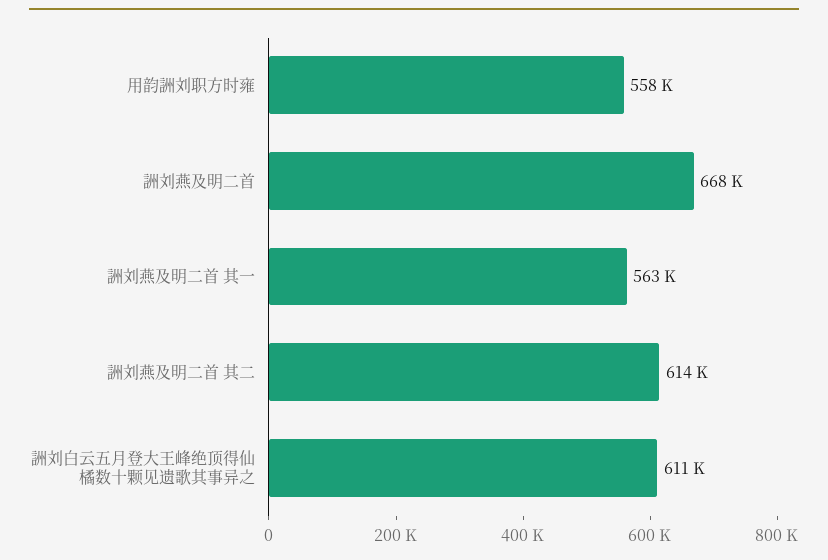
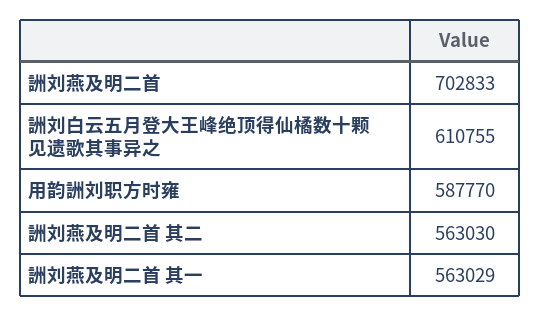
用韵詶刘职方时雍: 558000 -> 587770
詶刘燕及明二首: 668000 -> 702833
詶刘燕及明二首 其二: 614000 -> 563030

